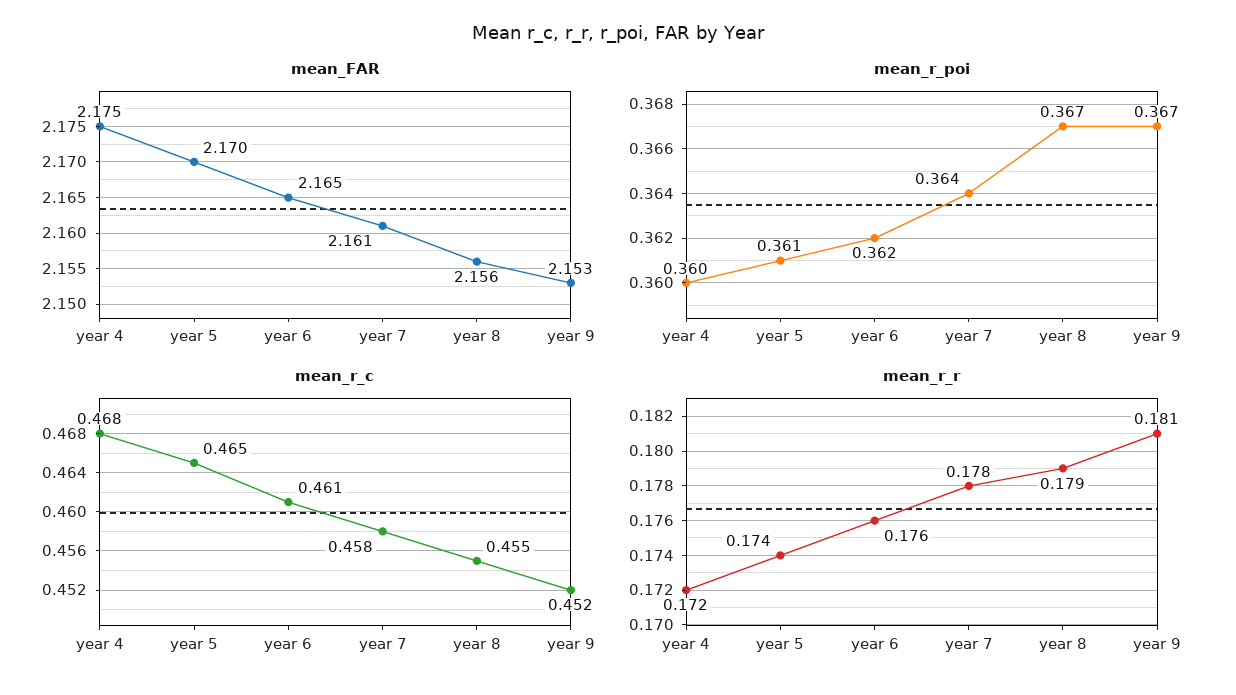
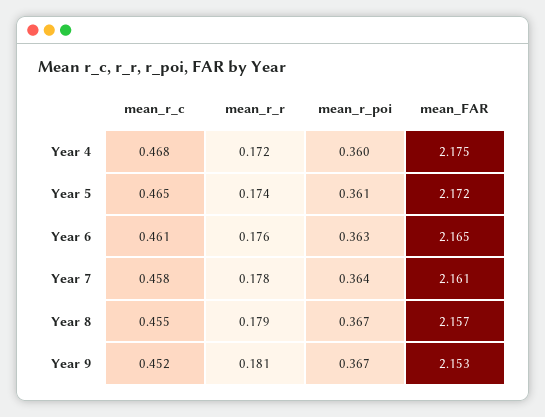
mean_FAR, year 5: 2.17 -> 2.172
mean_FAR, year 8: 2.156 -> 2.157
mean_r_poi, year 6: 0.362 -> 0.363

